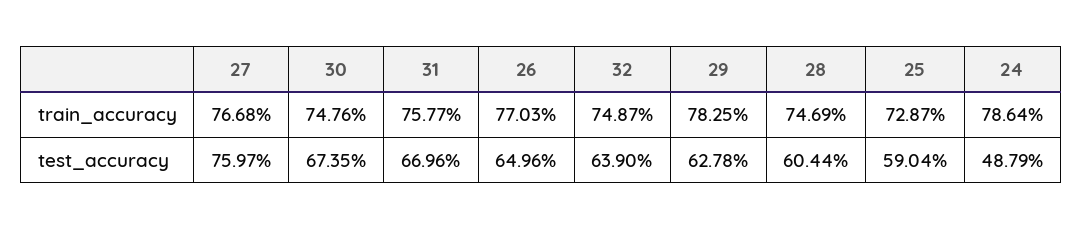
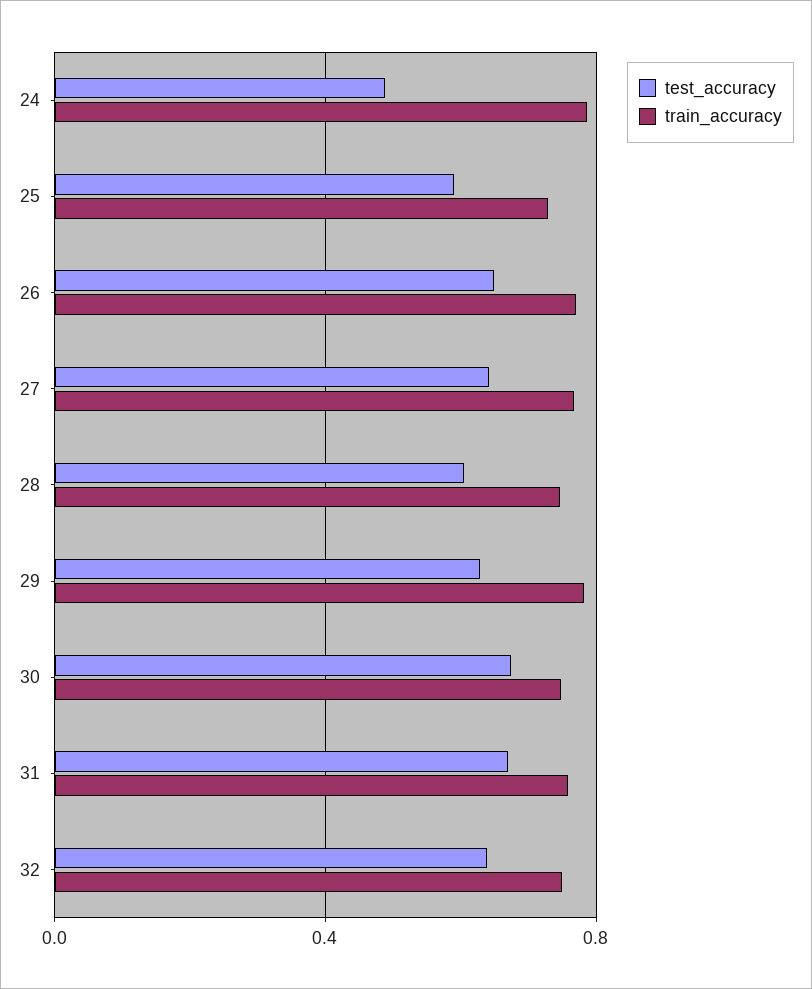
test_accuracy, 27: 0.7597 -> 0.65

